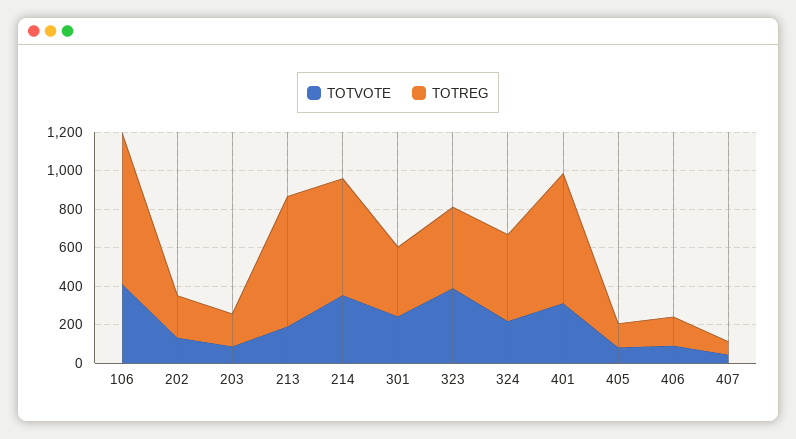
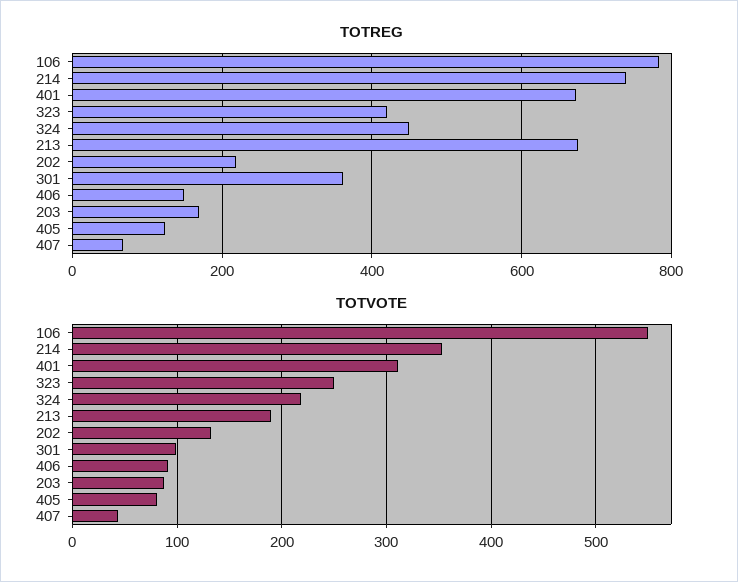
TOTVOTE, 106: 400 -> 550
TOTREG, 214: 600 -> 740
TOTVOTE, 301: 250 -> 100
TOTVOTE, 323: 400 -> 250

